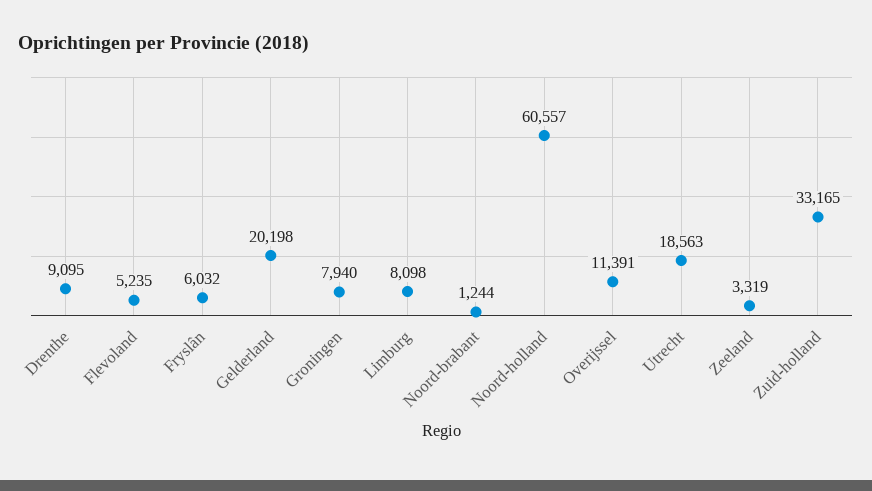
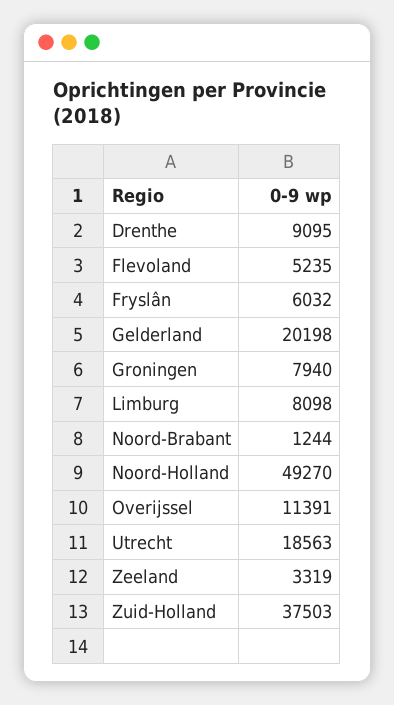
Noord-holland: 60557 -> 49270
Zuid-holland: 33165 -> 37503

